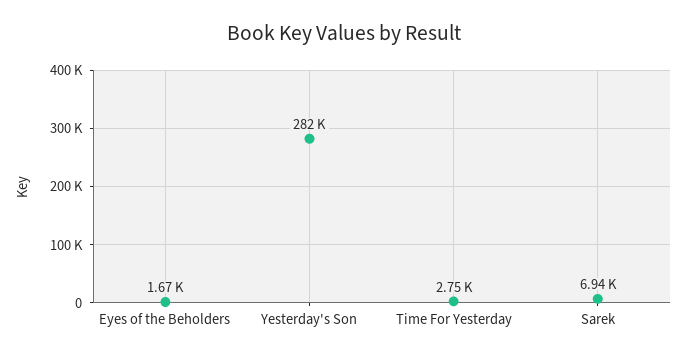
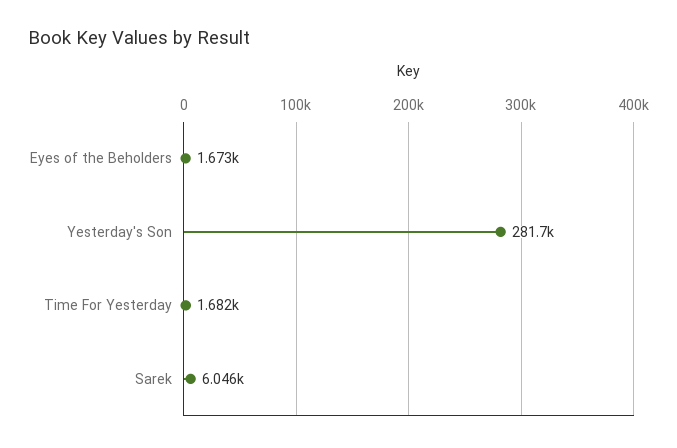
Time For Yesterday: 2750 -> 1682
Sarek: 6940 -> 6046

